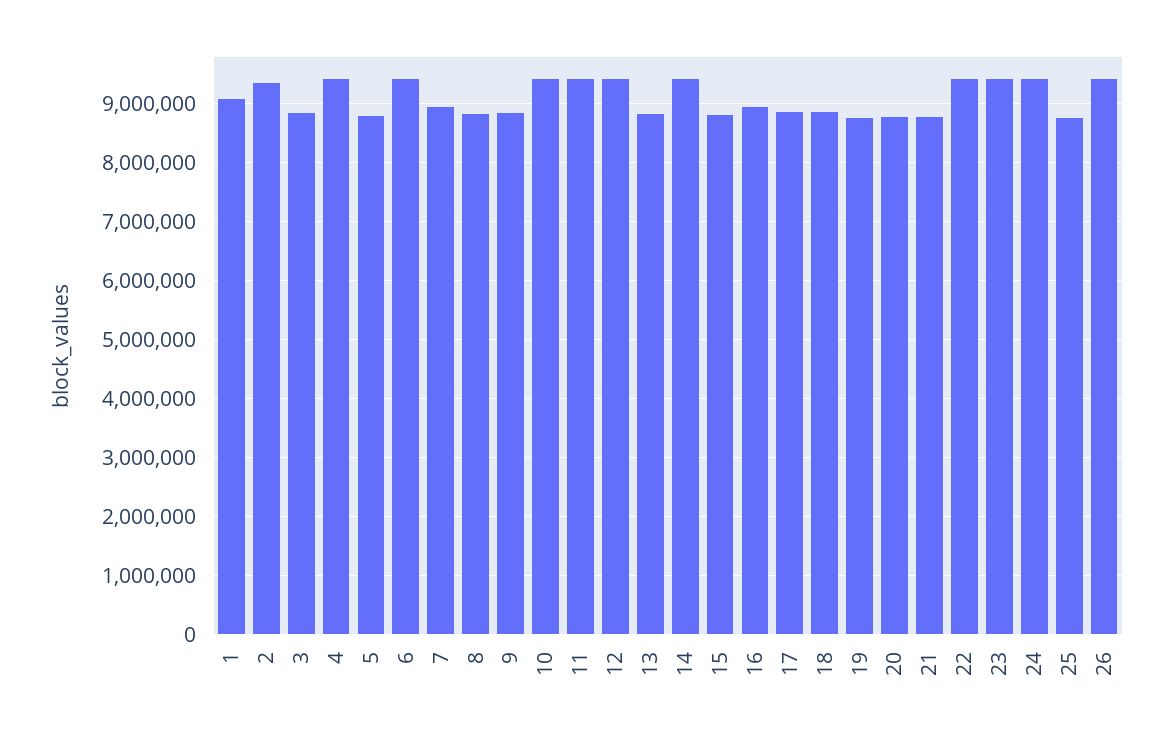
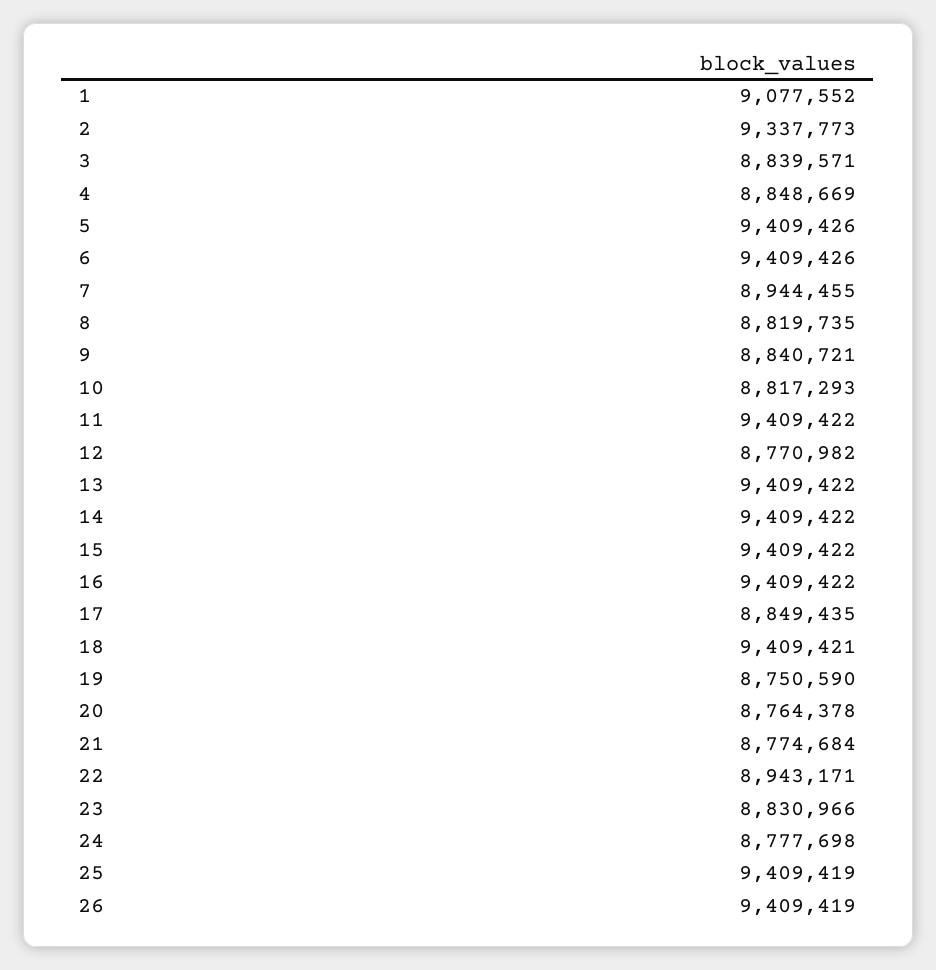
4: 9400000 -> 8848669
5: 8800000 -> 9409426
10: 9400000 -> 8817293
12: 9400000 -> 8770982
13: 8800000 -> 9409422
15: 8800000 -> 9409422
16: 9000000 -> 9409422
18: 8800000 -> 9409421
22: 9400000 -> 8943171
23: 9400000 -> 8830966
24: 9400000 -> 8777698
25: 8800000 -> 9409419

